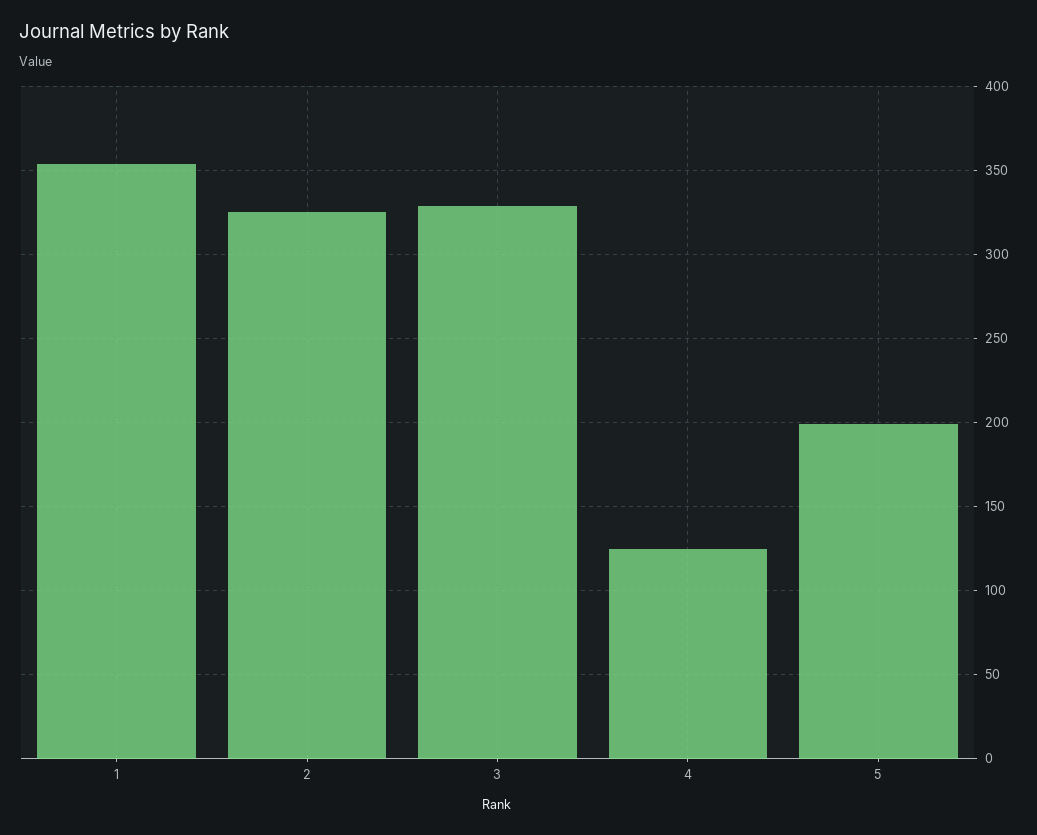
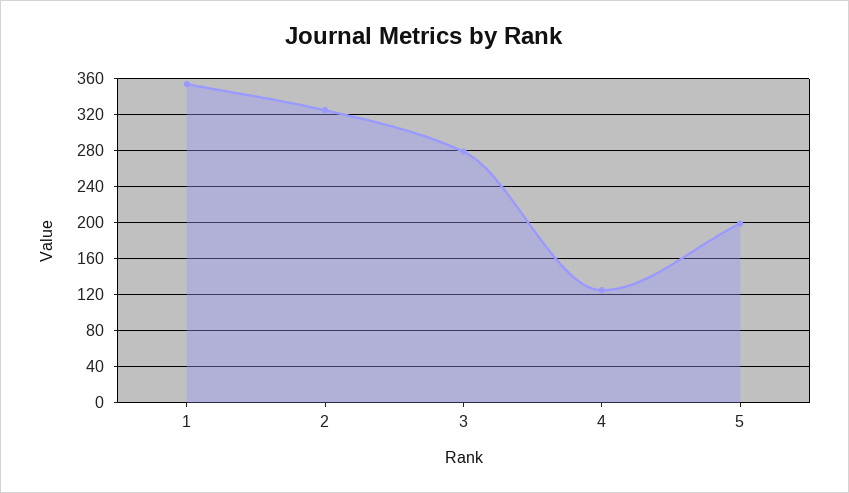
3: 330 -> 280

